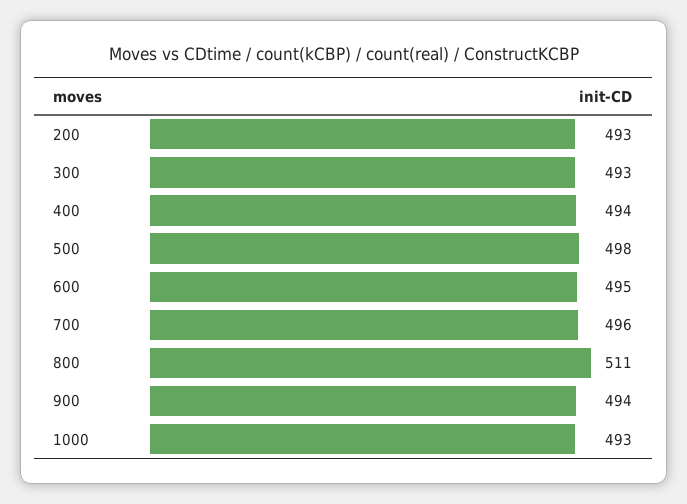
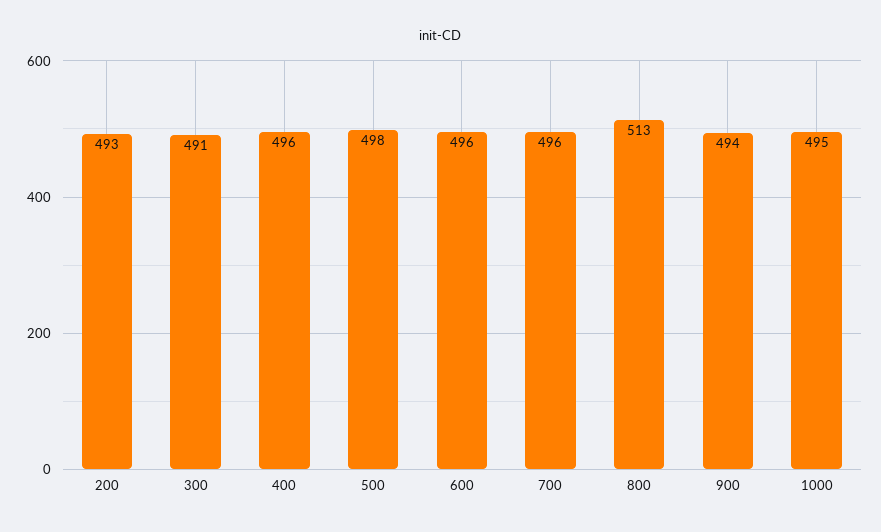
300: 493 -> 491
400: 494 -> 496
600: 495 -> 496
800: 511 -> 513
1000: 493 -> 495

